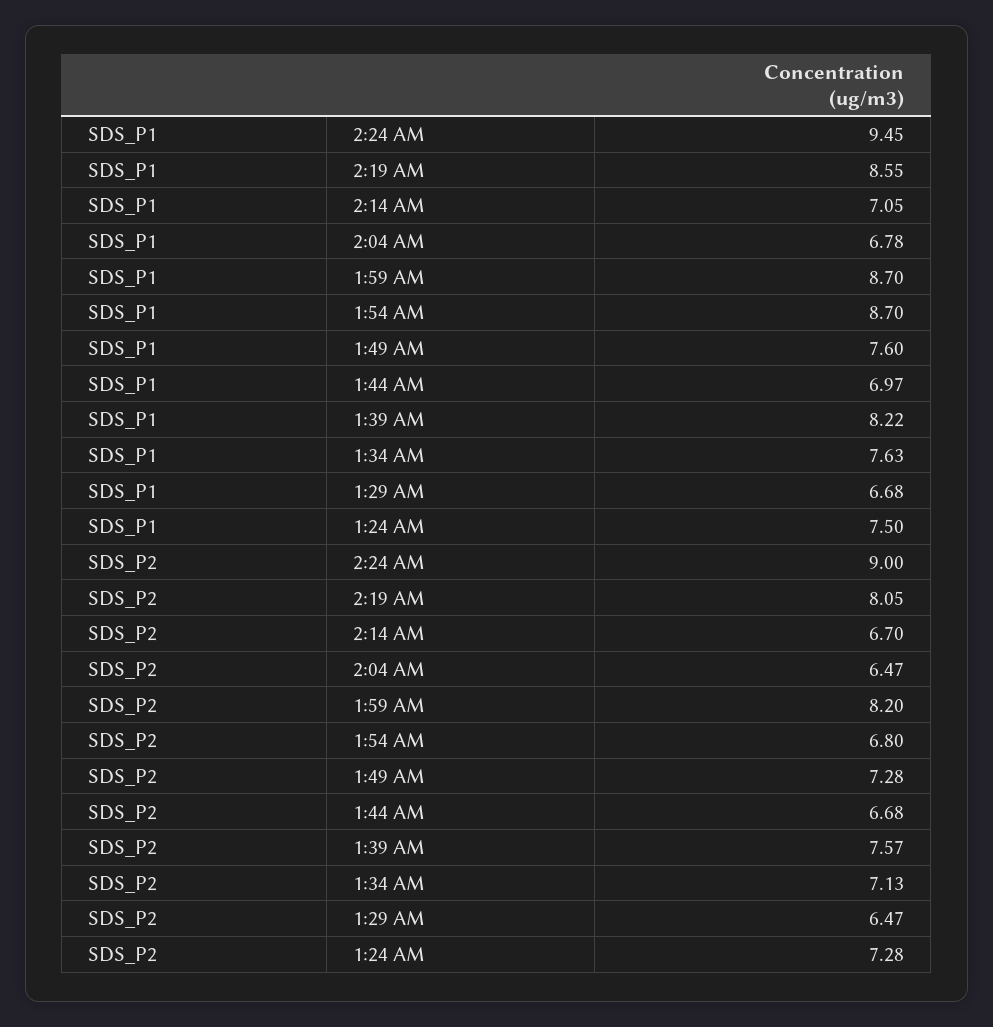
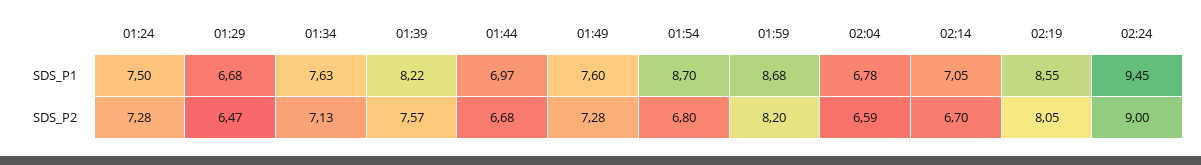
SDS_P1, 1:59 AM: 8.7 -> 8.68
SDS_P2, 2:04 AM: 6.47 -> 6.59

